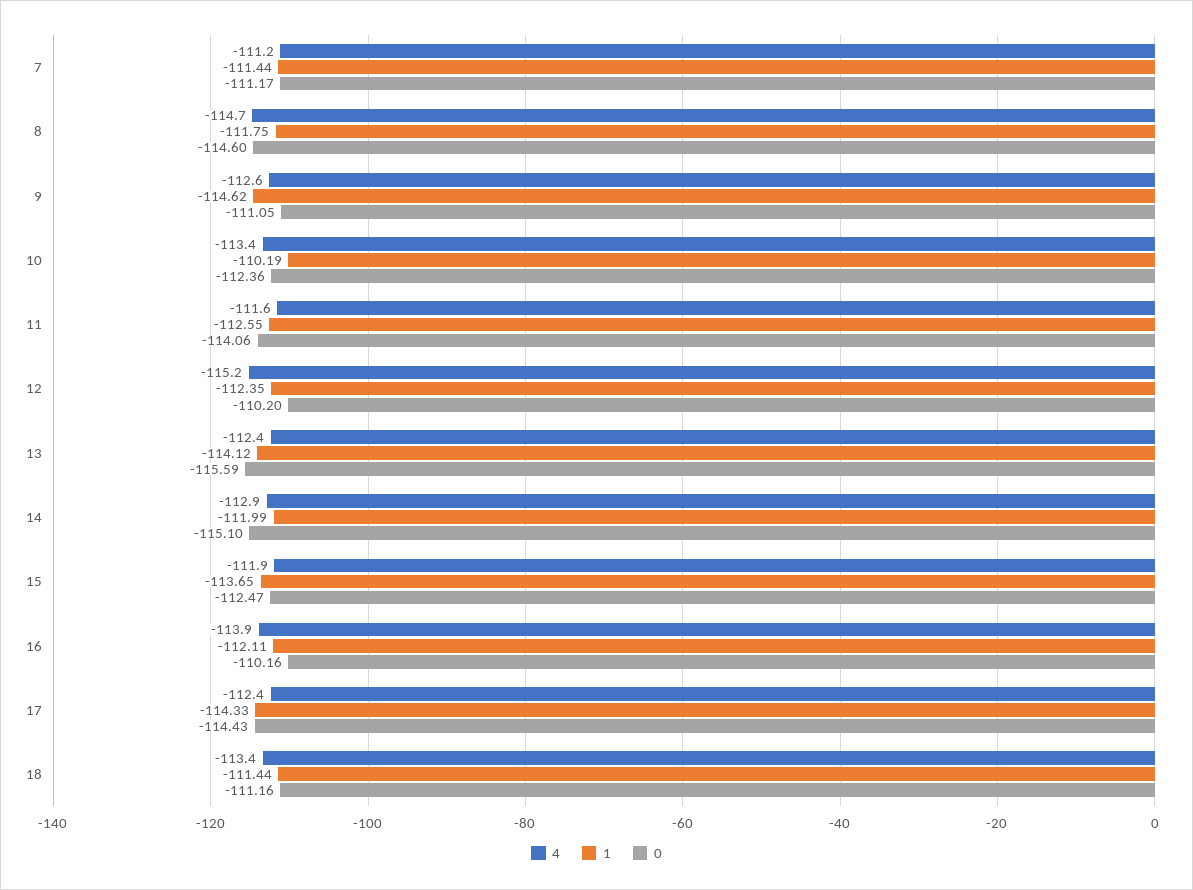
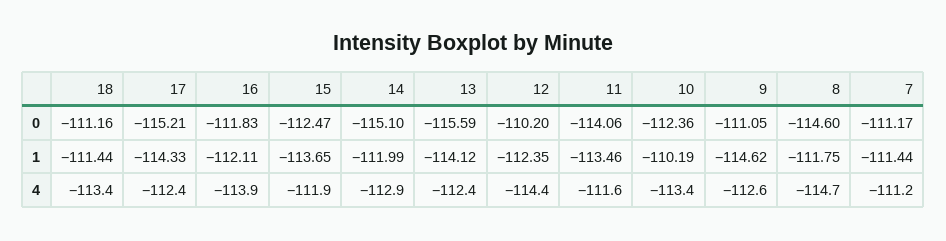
1, 11: -112.55 -> -113.46
4, 12: -115.2 -> -114.4
0, 16: -110.16 -> -111.83
0, 17: -114.43 -> -115.21

